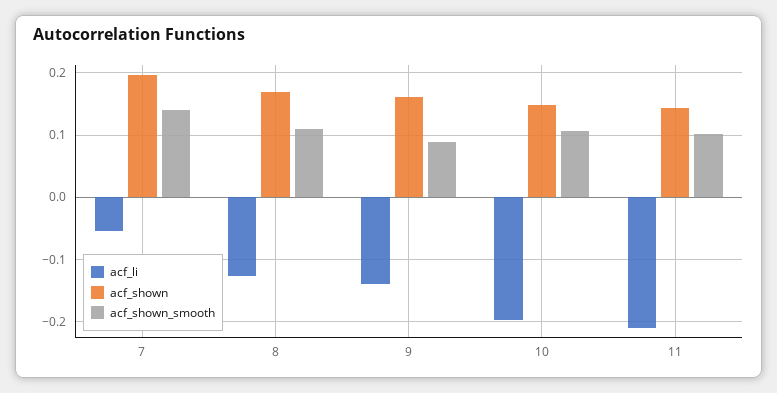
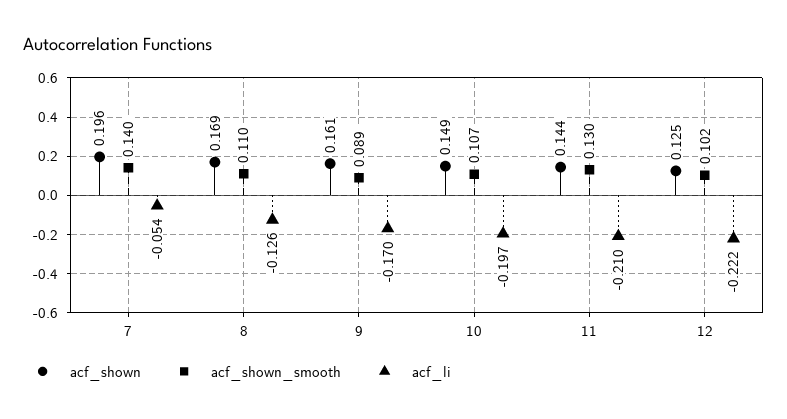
acf_li, 9: -0.14 -> -0.17
acf_shown_smooth, 11: 0.1 -> 0.13
acf_shown, 12: none -> 0.125
acf_shown_smooth, 12: none -> 0.102
acf_li, 12: none -> -0.222

